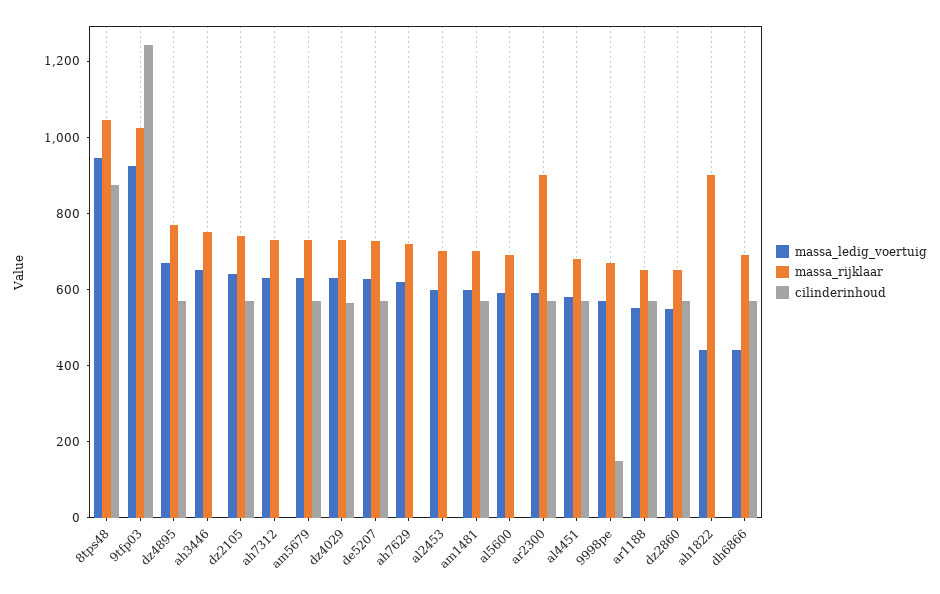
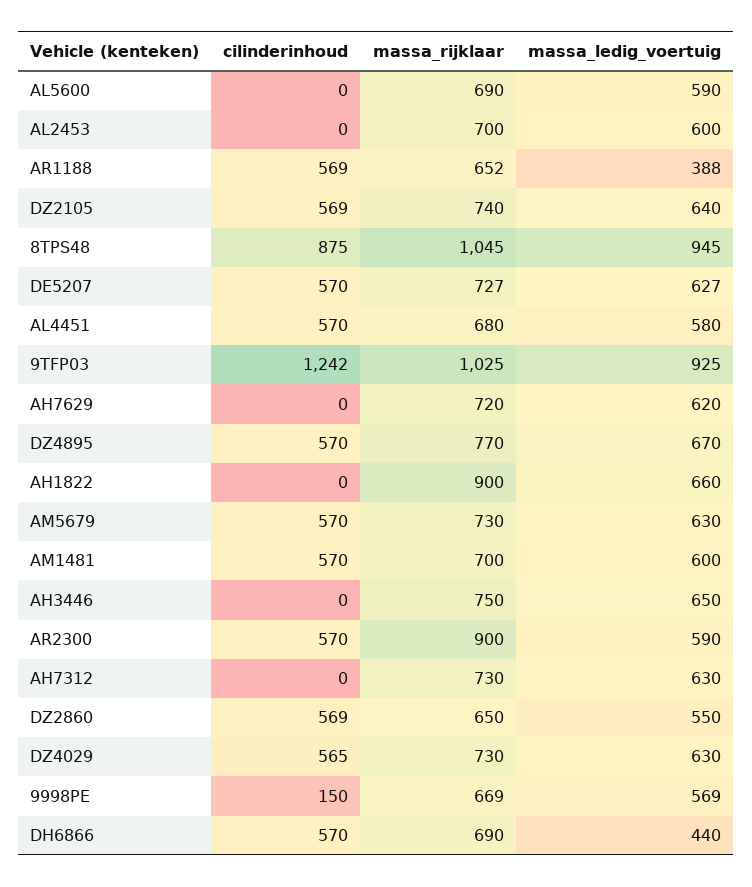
massa_ledig_voertuig, ar1188: 550 -> 388
massa_ledig_voertuig, ah1822: 450 -> 660

